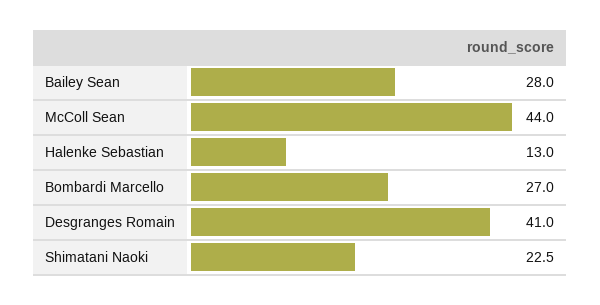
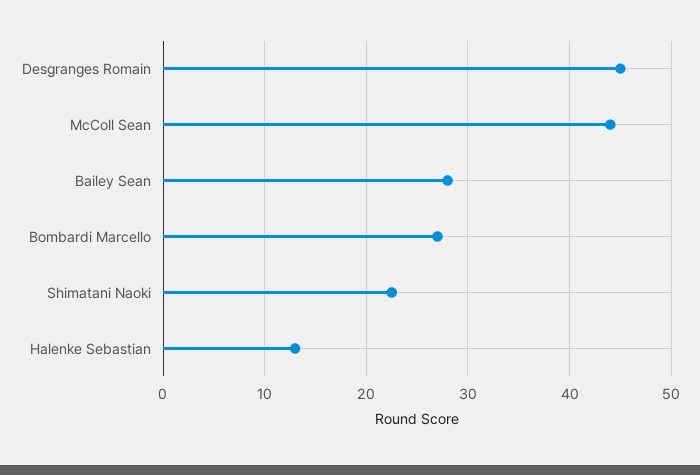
Desgranges Romain: 41 -> 45

